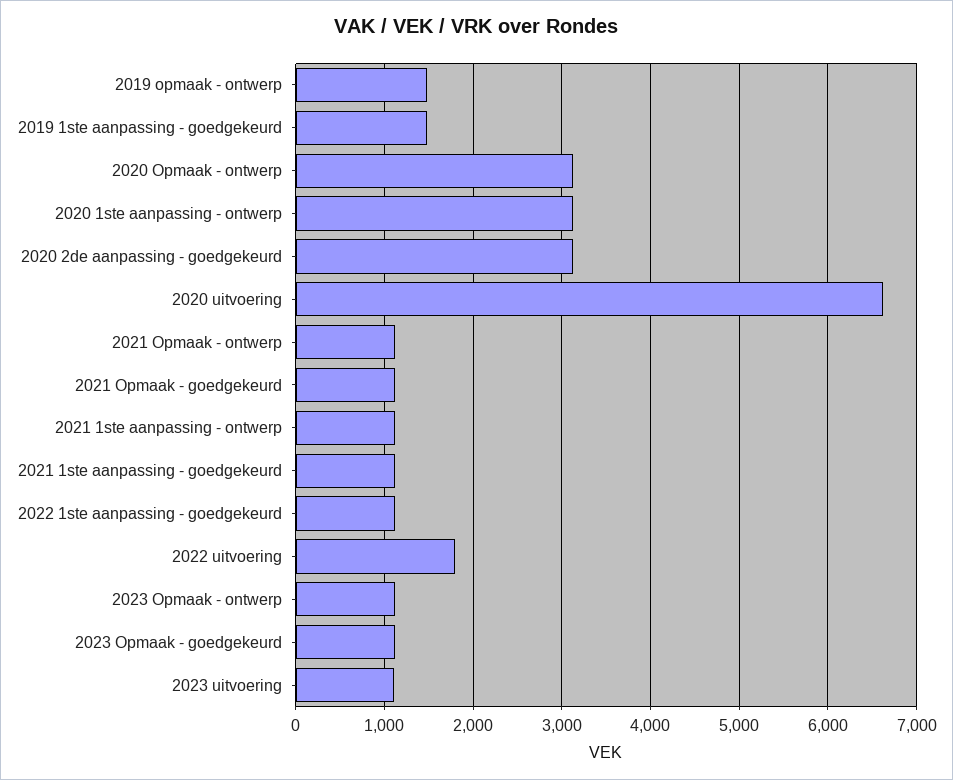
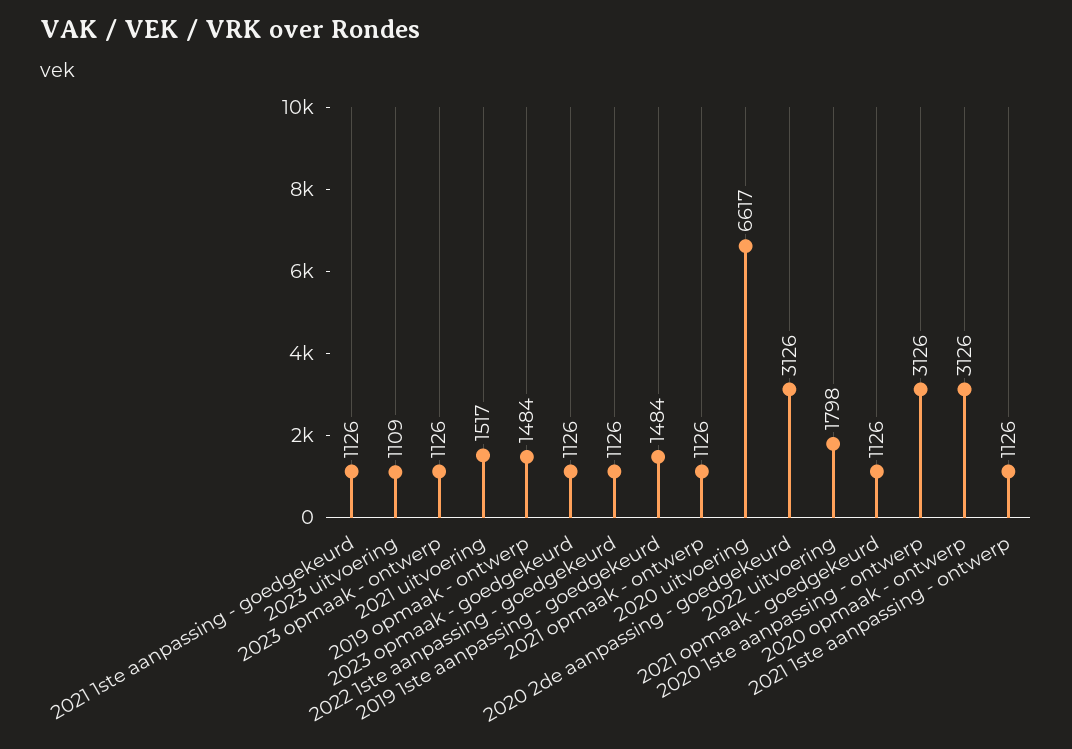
2021 uitvoering: none -> 1517

